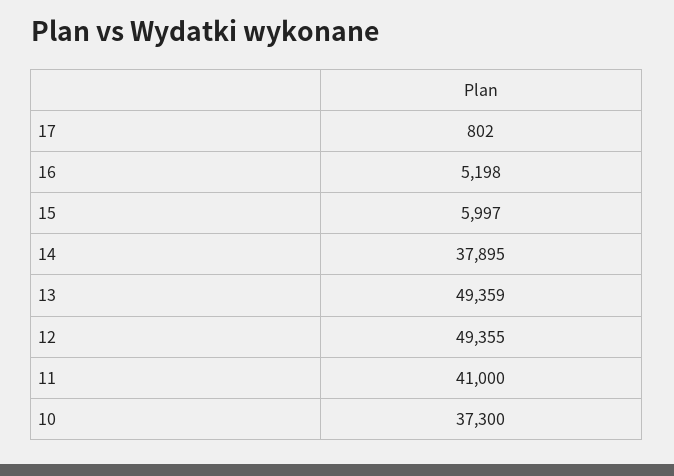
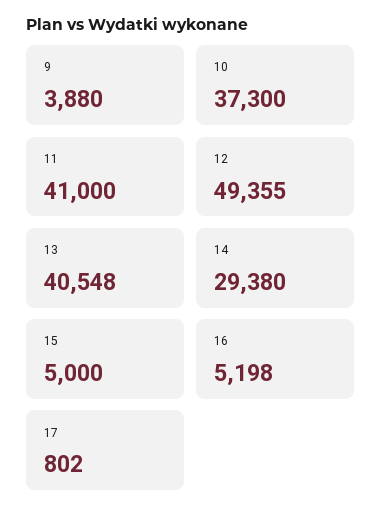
15: 5997 -> 5000
14: 37895 -> 29380
13: 49359 -> 40548
9: none -> 3880

